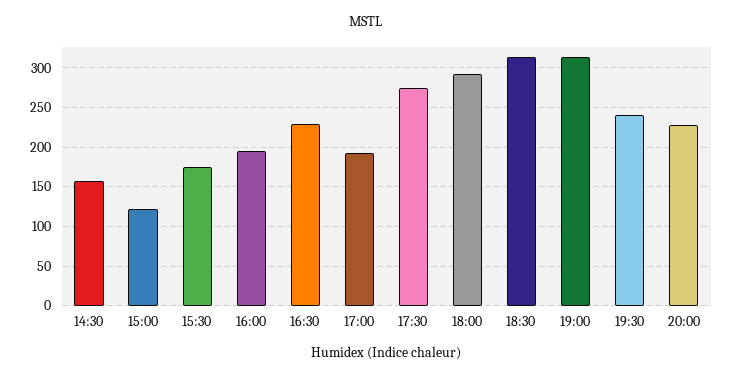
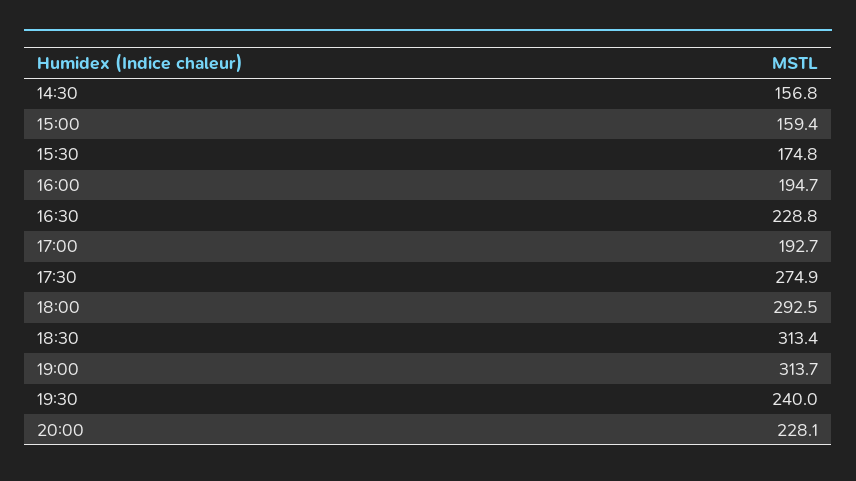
15:00: 120 -> 159.4

